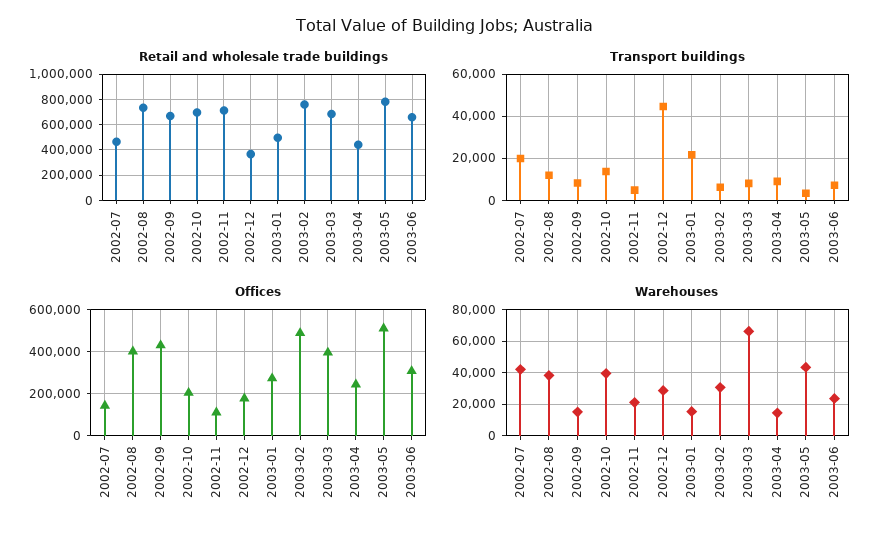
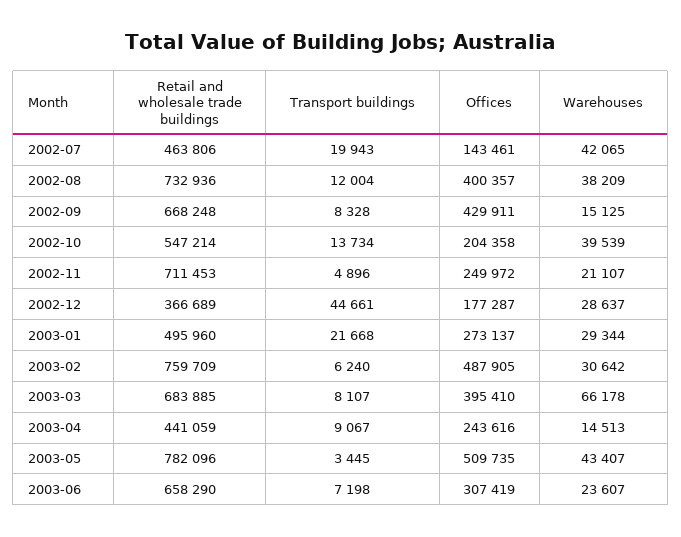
Retail and wholesale trade buildings, 2002-10: 700000 -> 547214
Offices, 2002-11: 100000 -> 249972
Warehouses, 2003-01: 15000 -> 29344

